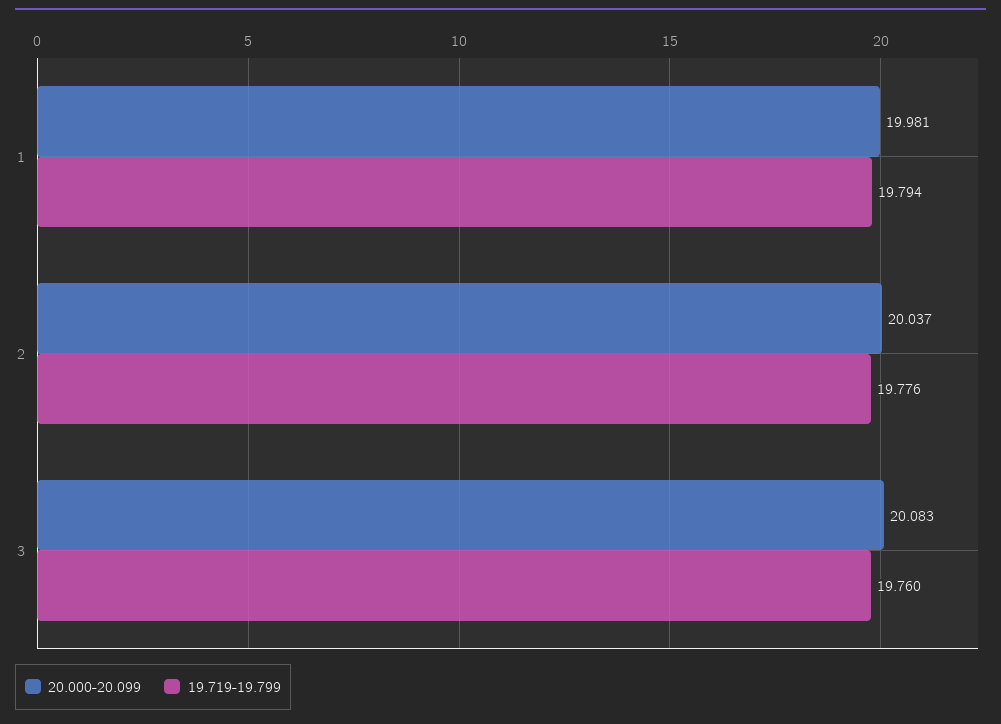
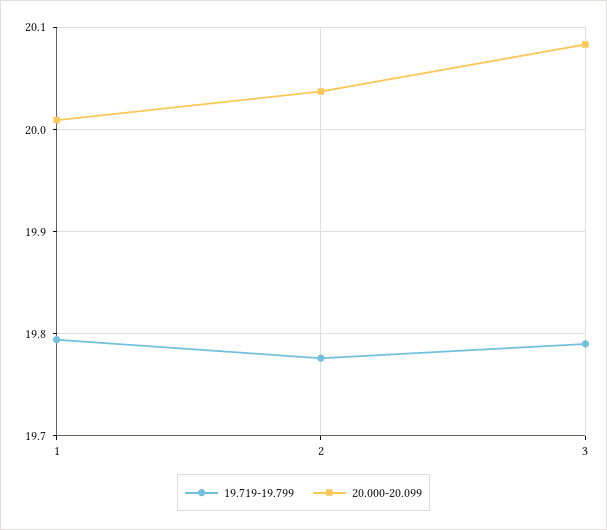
20.000-20.099, 1: 19.981 -> 20.01
19.719-19.799, 3: 19.76 -> 19.79

